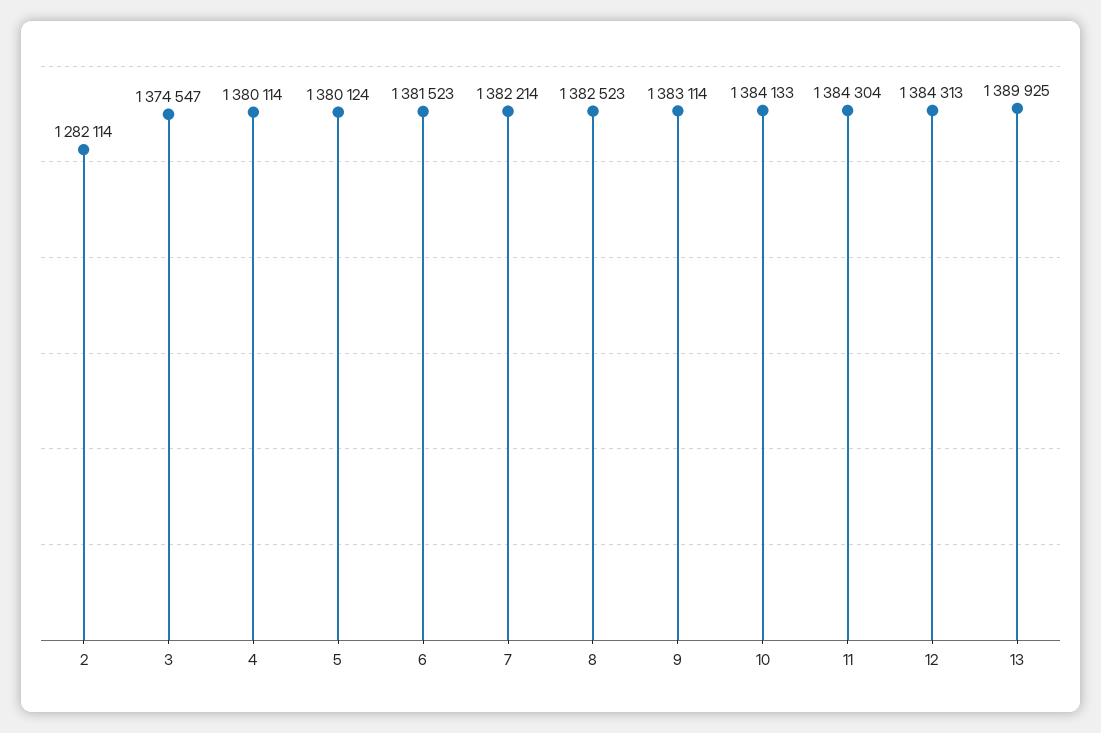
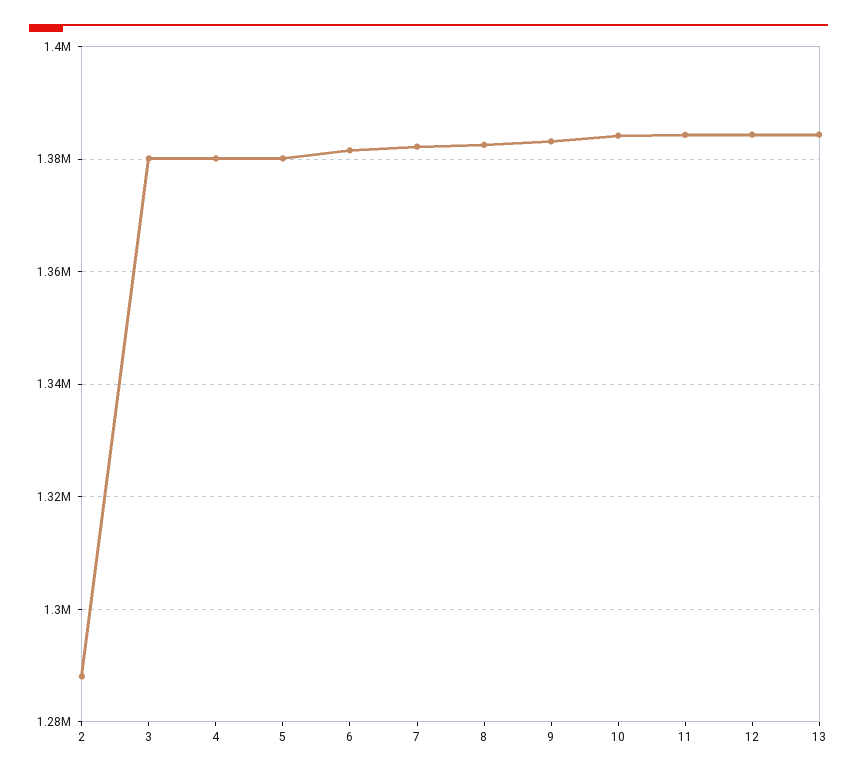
2: 1282114 -> 1288000
3: 1374547 -> 1380000
13: 1389925 -> 1384000

